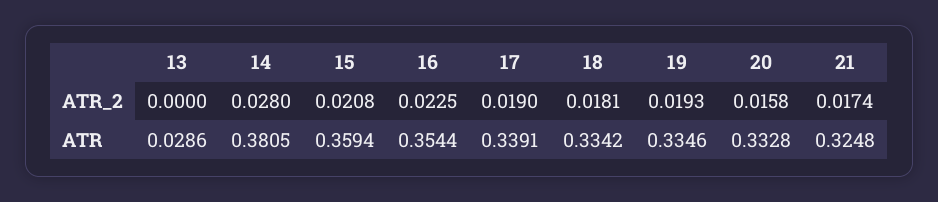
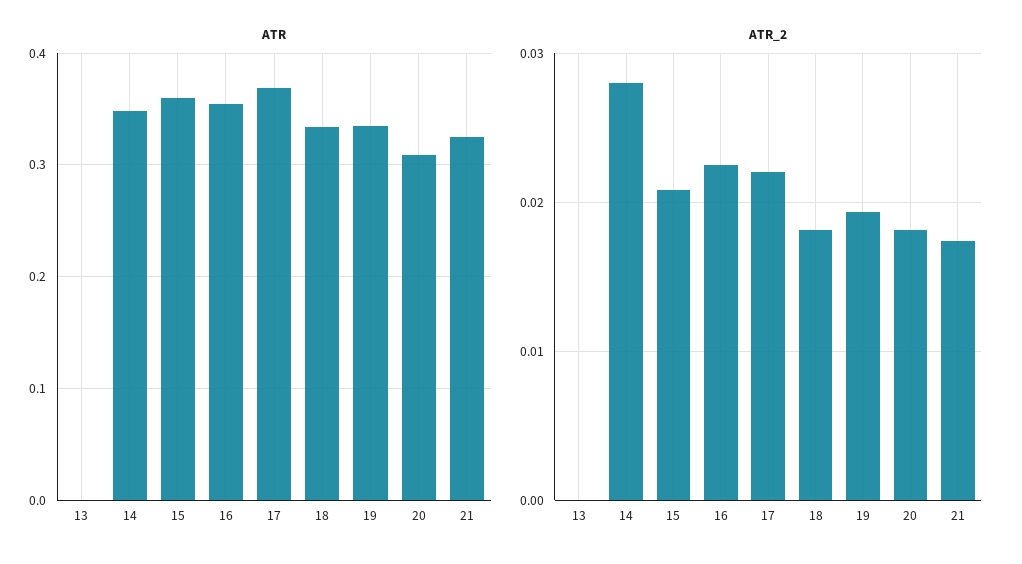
ATR_2, 17: 0.019 -> 0.022
ATR_2, 20: 0.0158 -> 0.018
ATR, 13: 0.0286 -> 0
ATR, 14: 0.3805 -> 0.35
ATR, 17: 0.3391 -> 0.37
ATR, 20: 0.3328 -> 0.31

